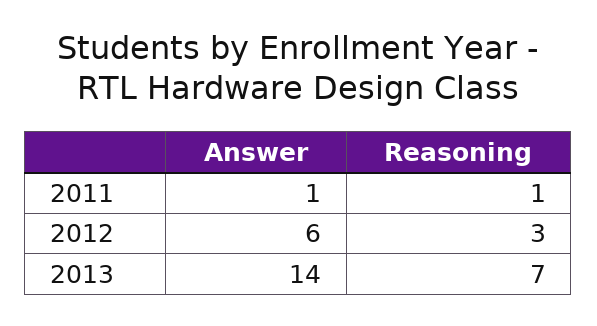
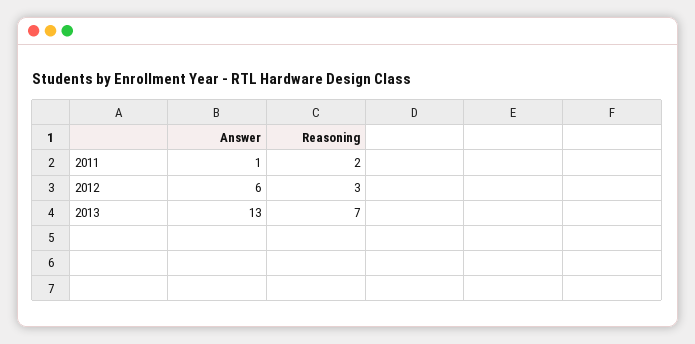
Reasoning, 2011: 1 -> 2
Answer, 2013: 14 -> 13

